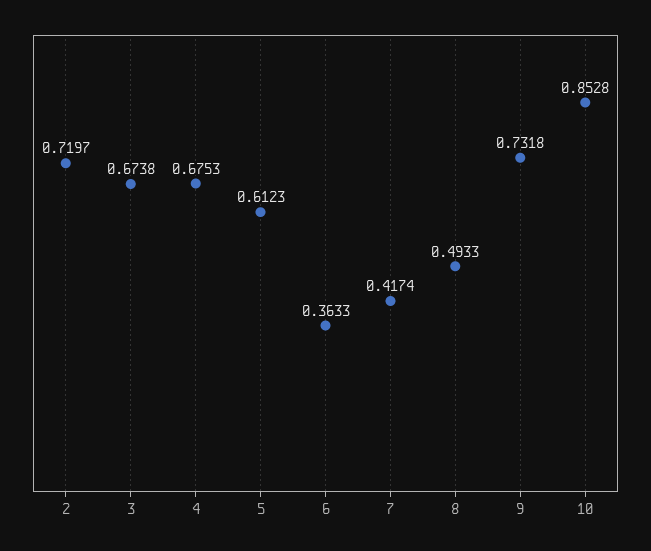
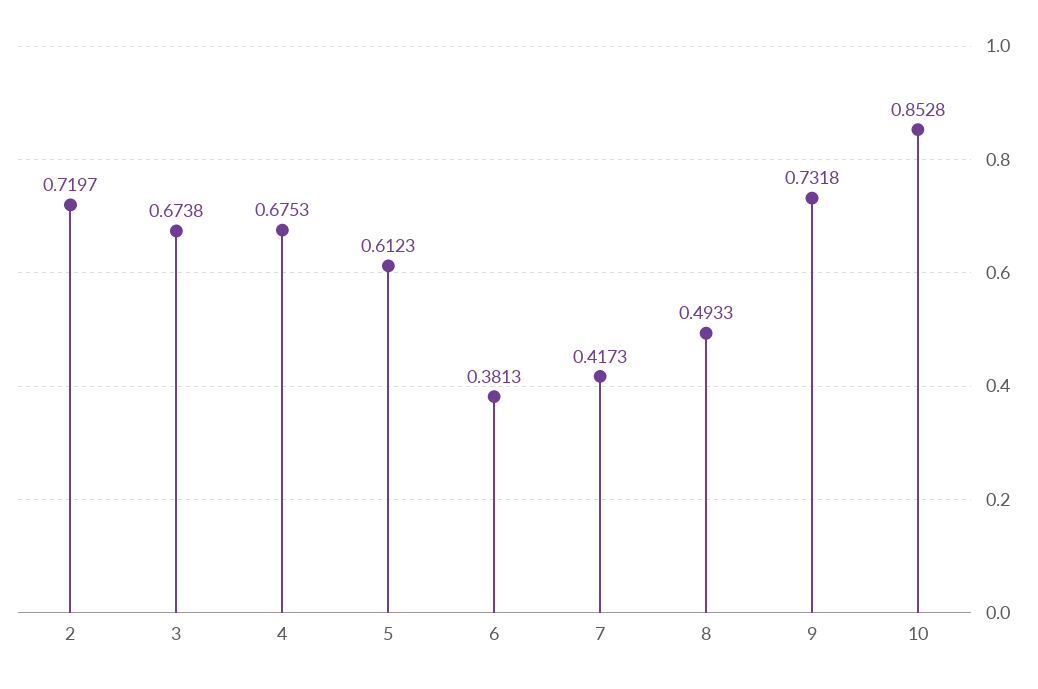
6: 0.3633 -> 0.3813
7: 0.4174 -> 0.4173

